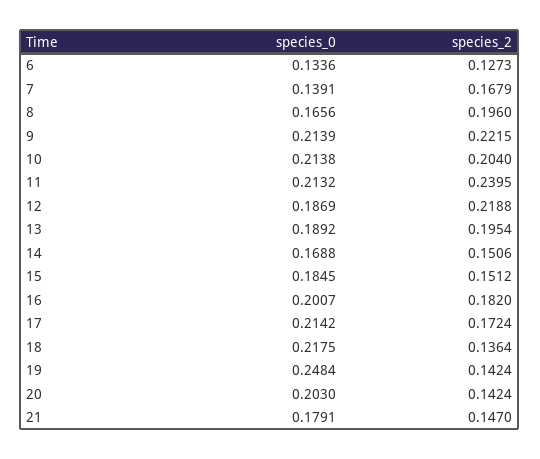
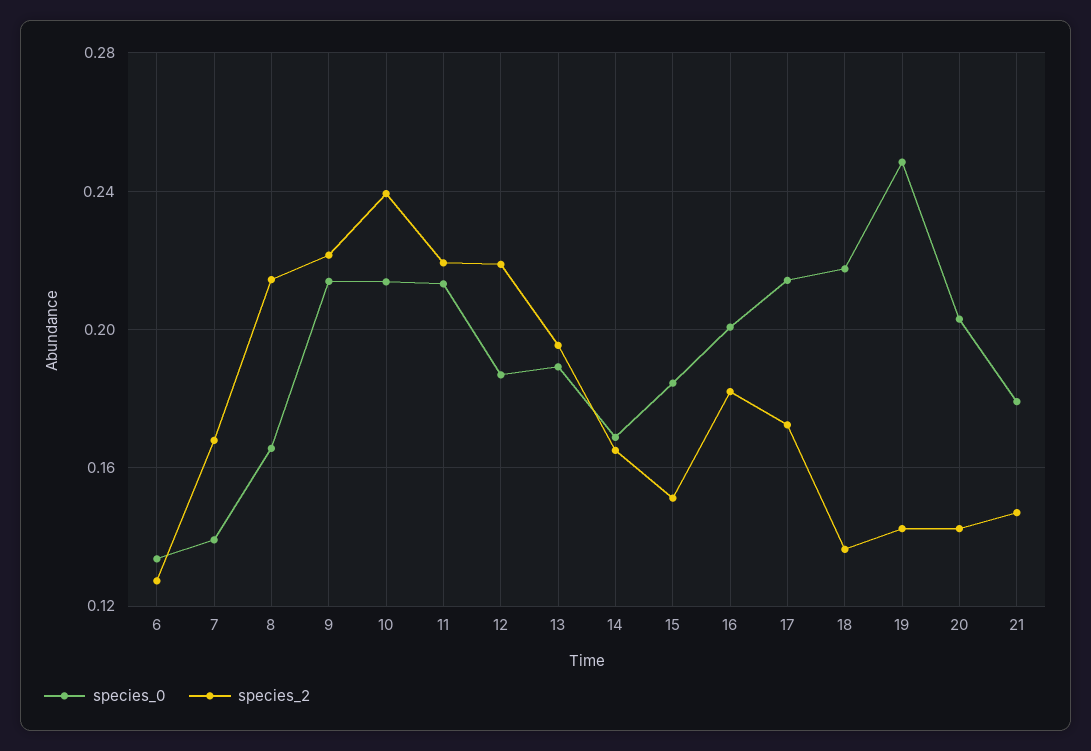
species_2, 8: 0.196 -> 0.215
species_2, 10: 0.204 -> 0.24
species_2, 11: 0.2395 -> 0.22
species_2, 14: 0.1506 -> 0.165

